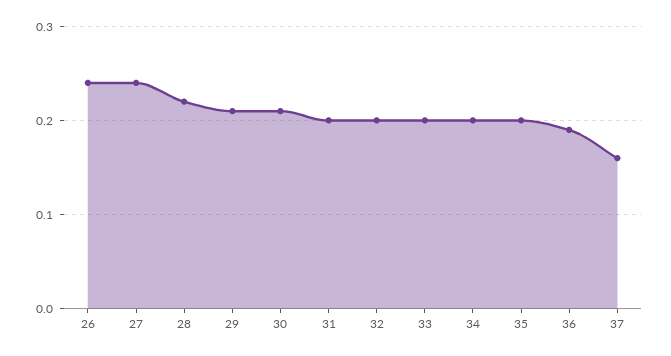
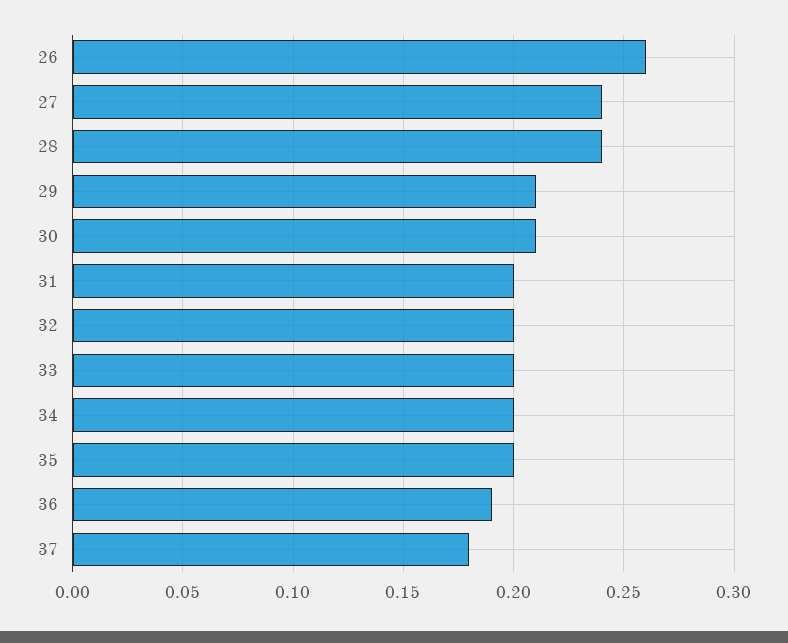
26: 0.24 -> 0.26
28: 0.22 -> 0.24
37: 0.16 -> 0.18

